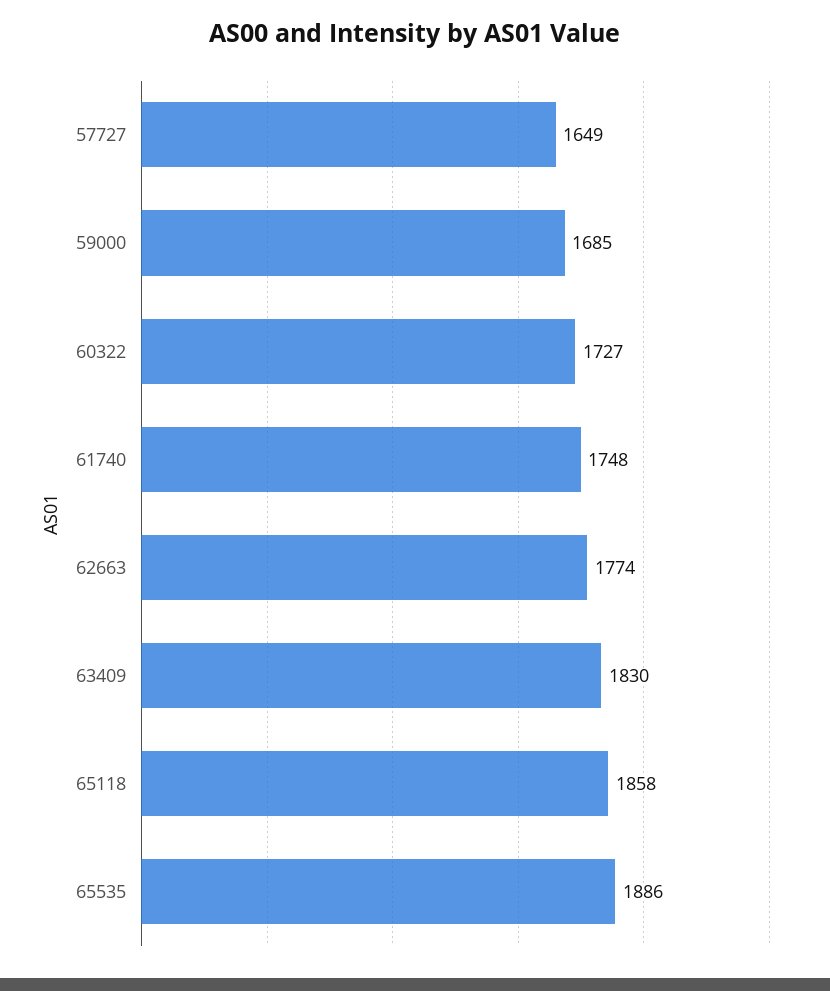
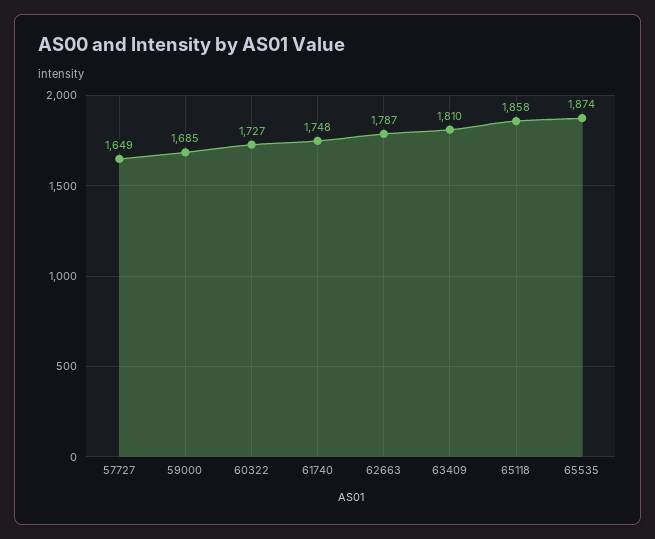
62663: 1774 -> 1787
63409: 1830 -> 1810
65535: 1886 -> 1874

